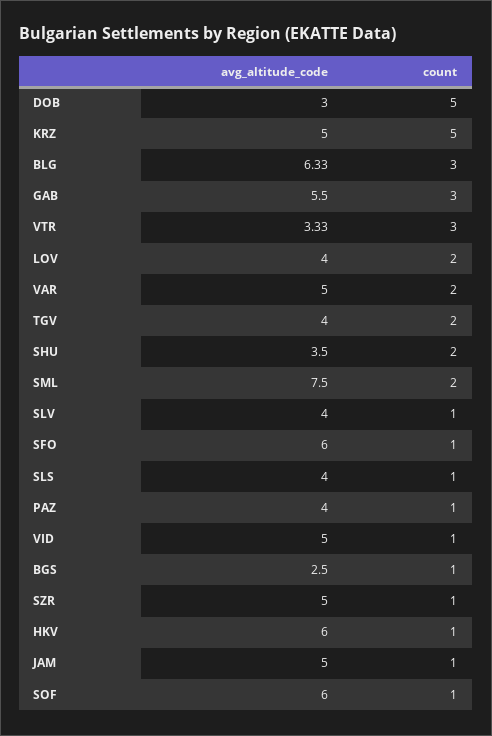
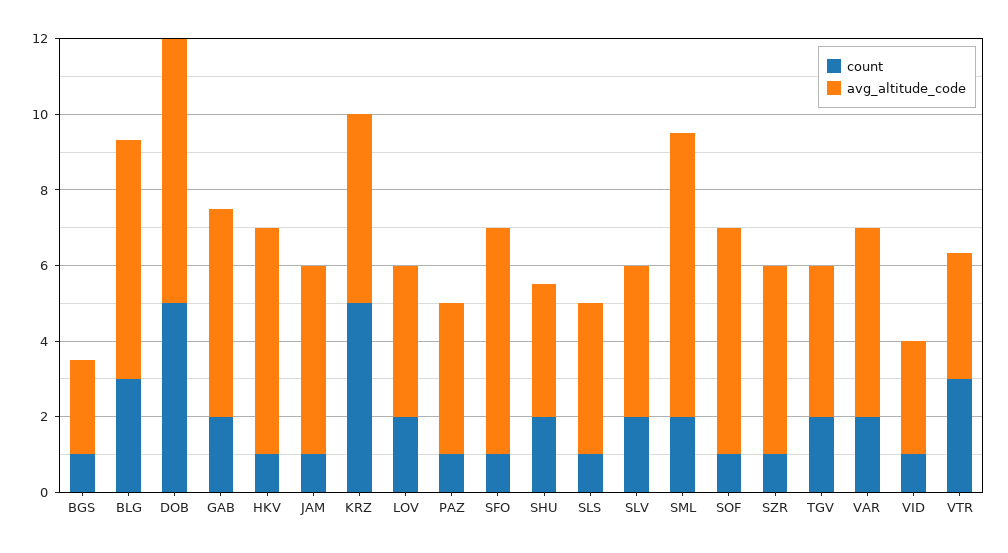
avg_altitude_code, DOB: 3 -> 7
count, GAB: 3 -> 2
count, SLV: 1 -> 2
avg_altitude_code, VID: 5 -> 3

